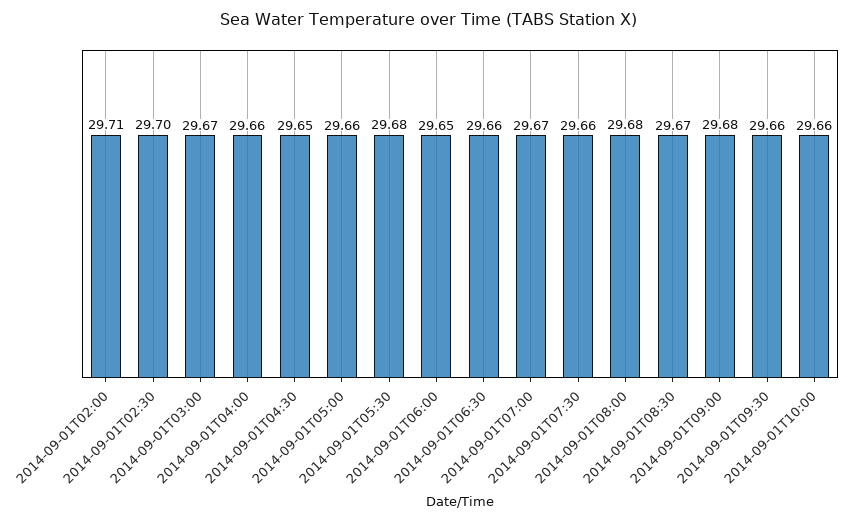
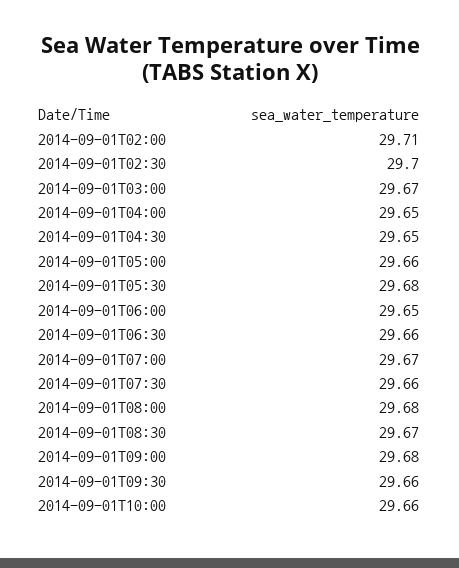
2014-09-01T04:00: 29.66 -> 29.65

